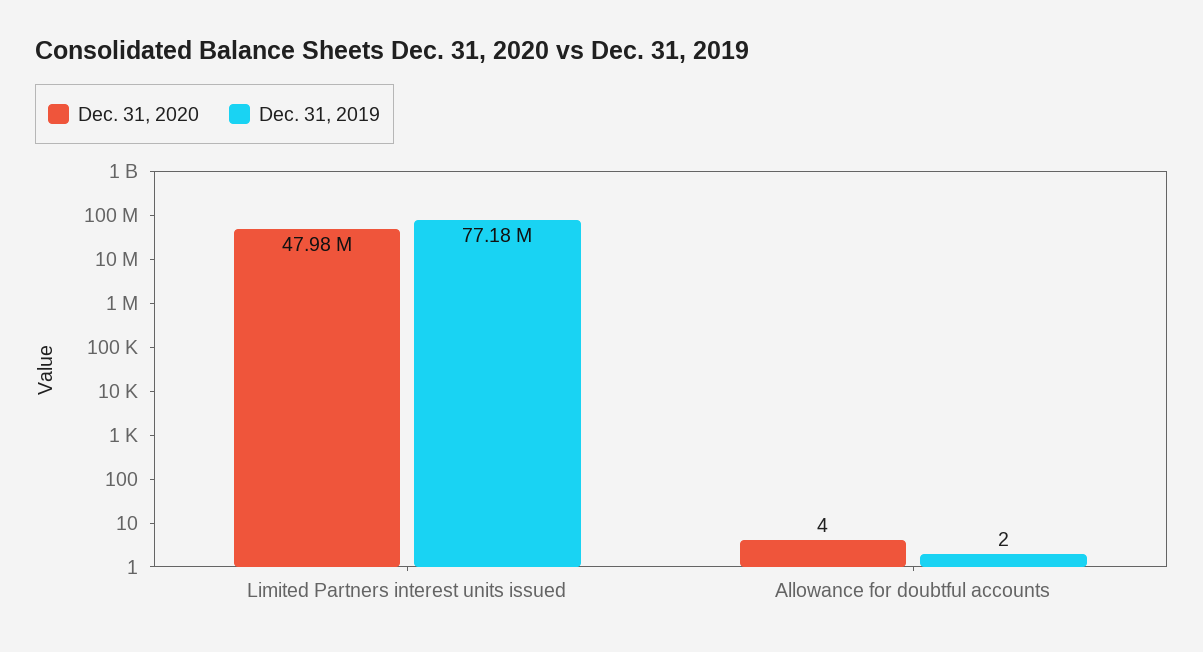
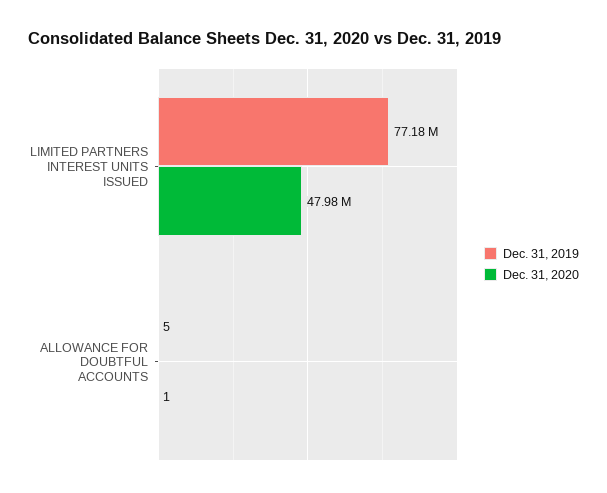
Dec. 31, 2020, Allowance for doubtful accounts: 4 -> 1
Dec. 31, 2019, Allowance for doubtful accounts: 2 -> 5

